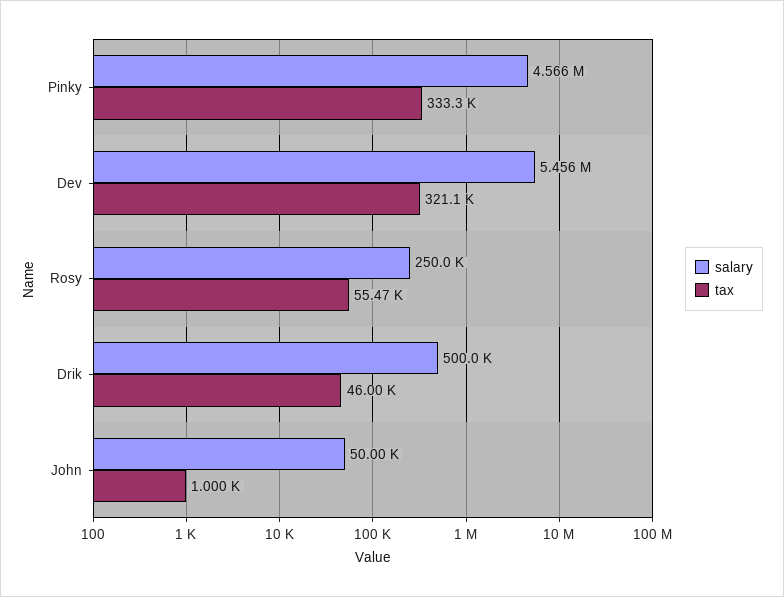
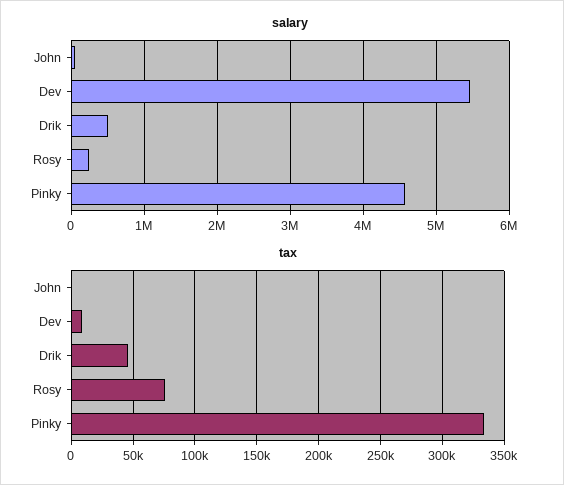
tax, Dev: 321100 -> 10000
tax, Rosy: 55470 -> 75000

